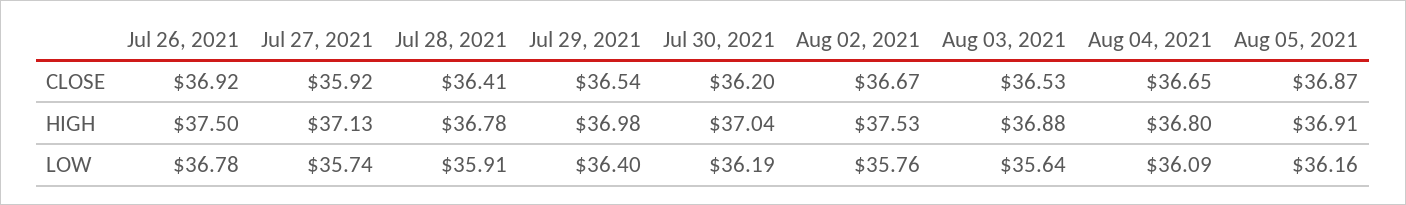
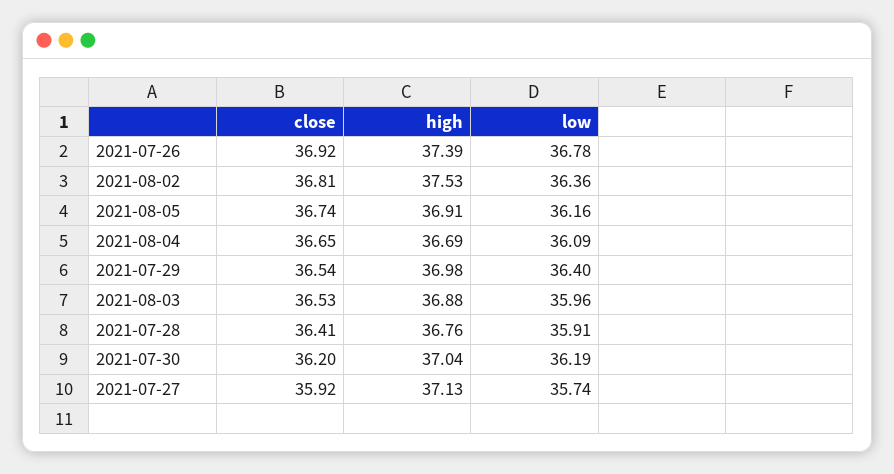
Aug 02, 2021, CLOSE: 36.67 -> 36.81
Aug 05, 2021, CLOSE: 36.87 -> 36.74
Jul 26, 2021, HIGH: 37.5 -> 37.39
Jul 28, 2021, HIGH: 36.78 -> 36.76
Aug 04, 2021, HIGH: 36.8 -> 36.69
Aug 02, 2021, LOW: 35.76 -> 36.36
Aug 03, 2021, LOW: 35.64 -> 35.96

